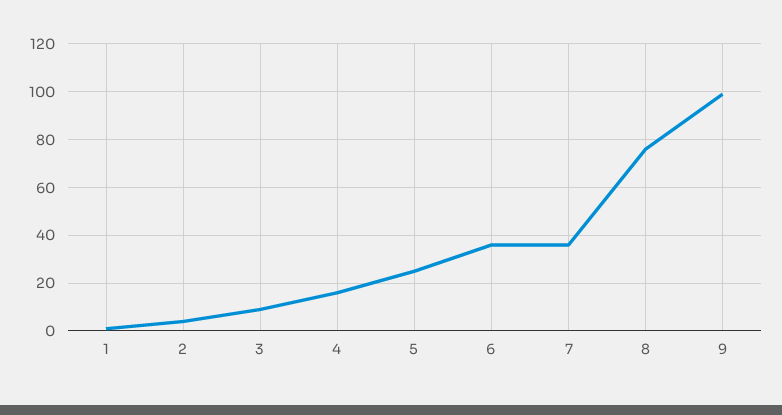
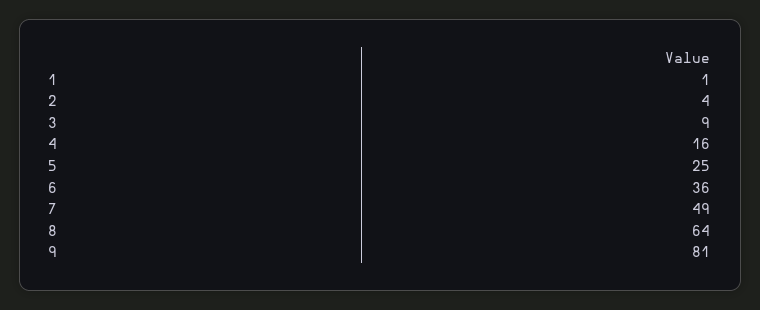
7: 35 -> 49
8: 75 -> 64
9: 100 -> 81

